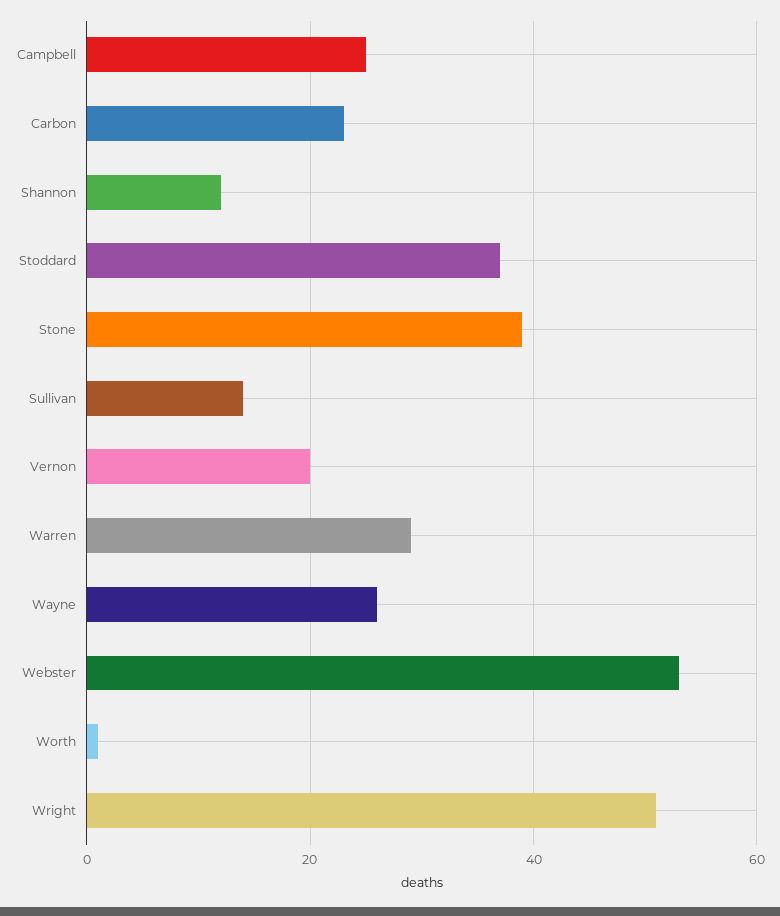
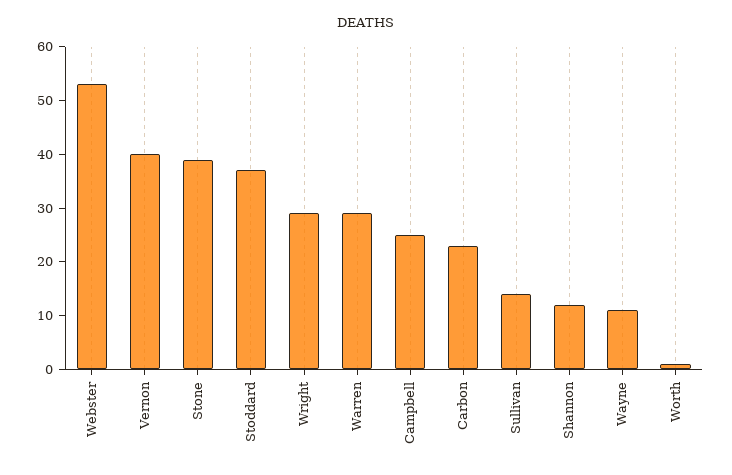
Vernon: 20 -> 40
Wayne: 25 -> 10
Wright: 50 -> 30

